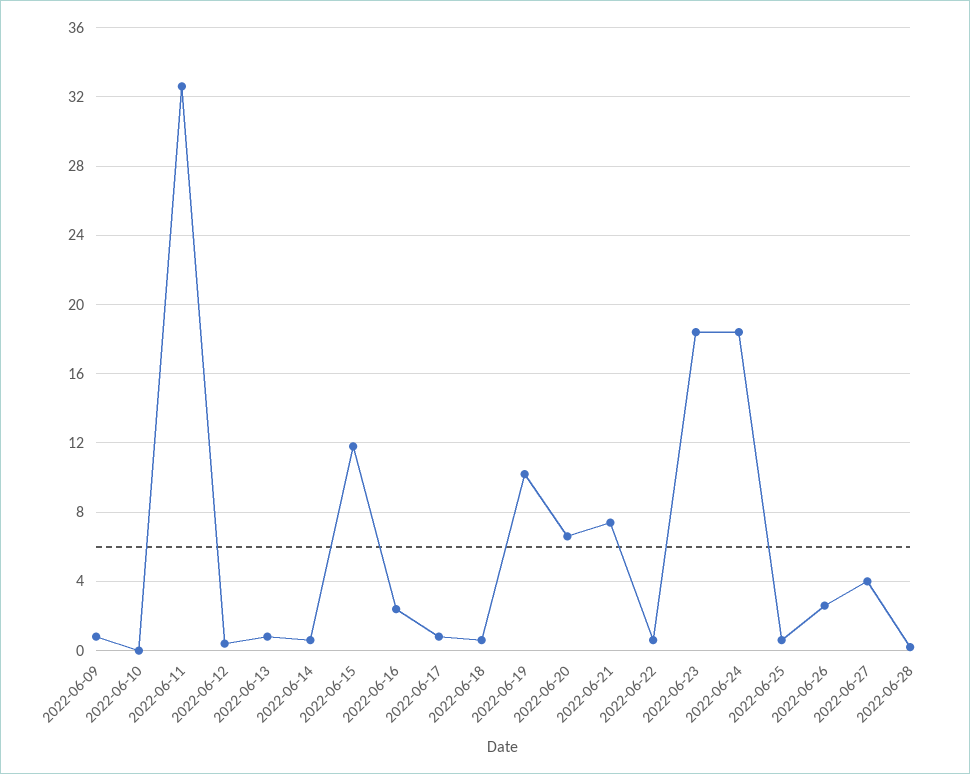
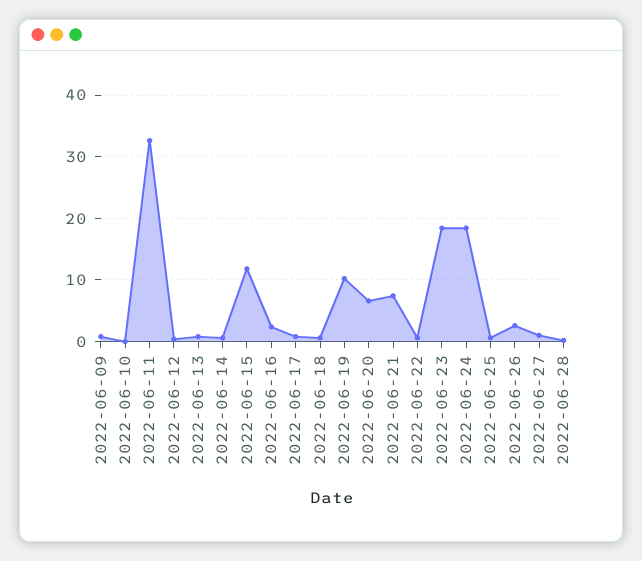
2022-06-27: 4 -> 1

